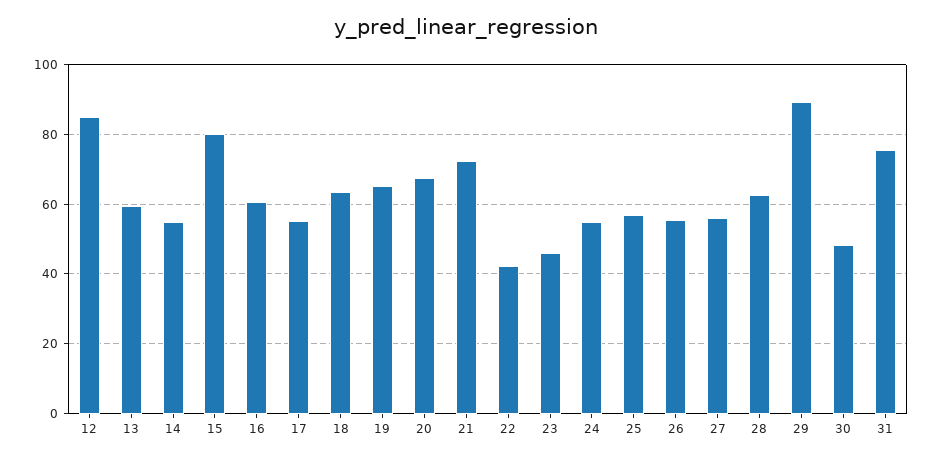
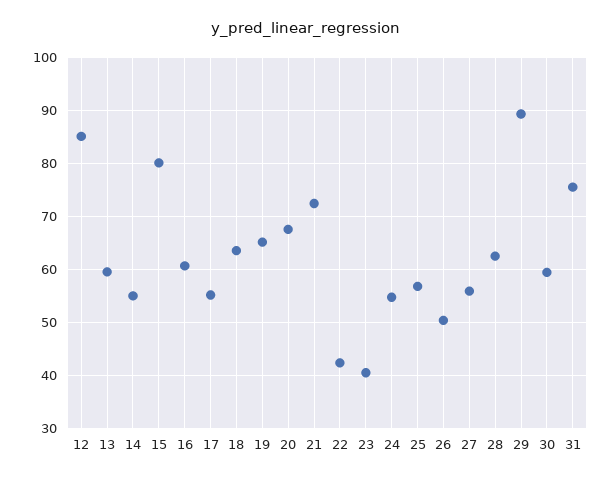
23: 46 -> 40
26: 56 -> 50
30: 48 -> 60

